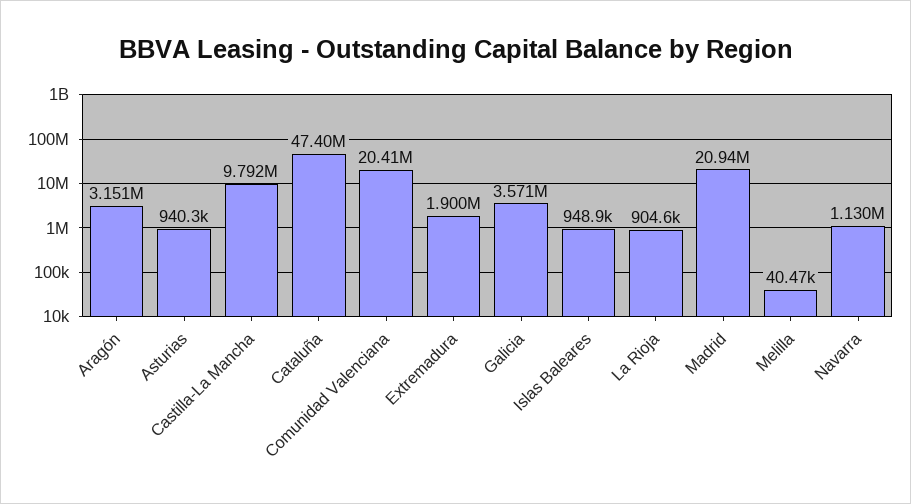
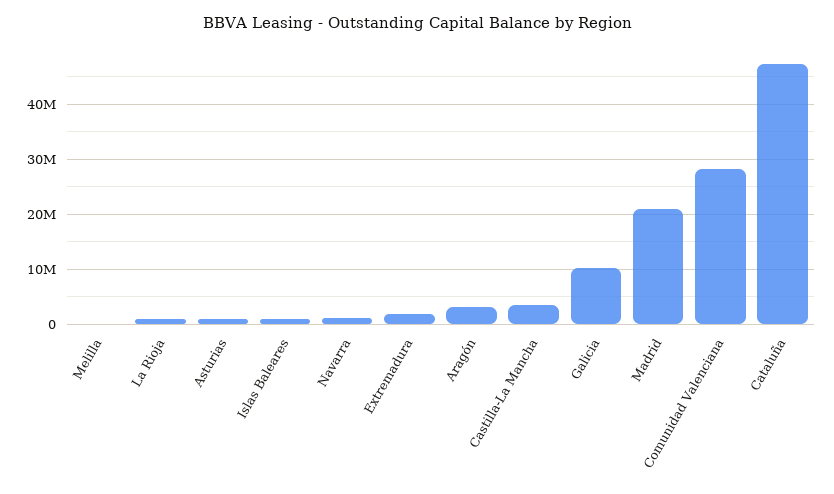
Castilla-La Mancha: 9792000 -> 4000000
Comunidad Valenciana: 20410000 -> 28000000
Galicia: 3571000 -> 10000000

